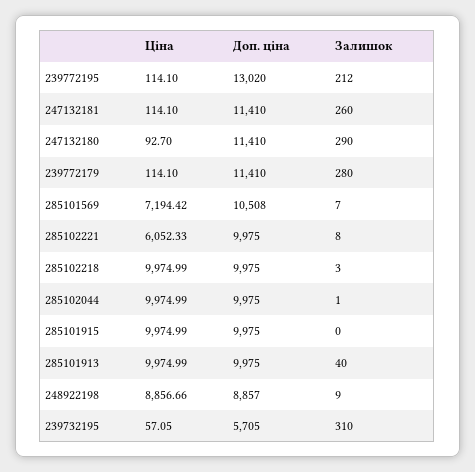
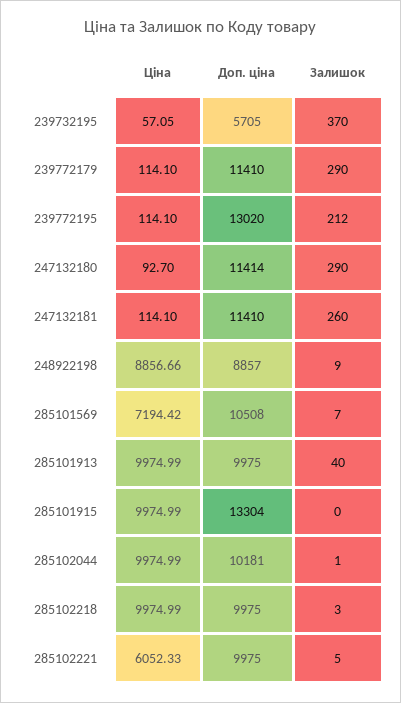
Доп. ціна, 247132180: 11410 -> 11414
Залишок, 239772179: 280 -> 290
Залишок, 285102221: 8 -> 5
Доп. ціна, 285102044: 9975 -> 10181
Доп. ціна, 285101915: 9975 -> 13304
Залишок, 239732195: 310 -> 370

